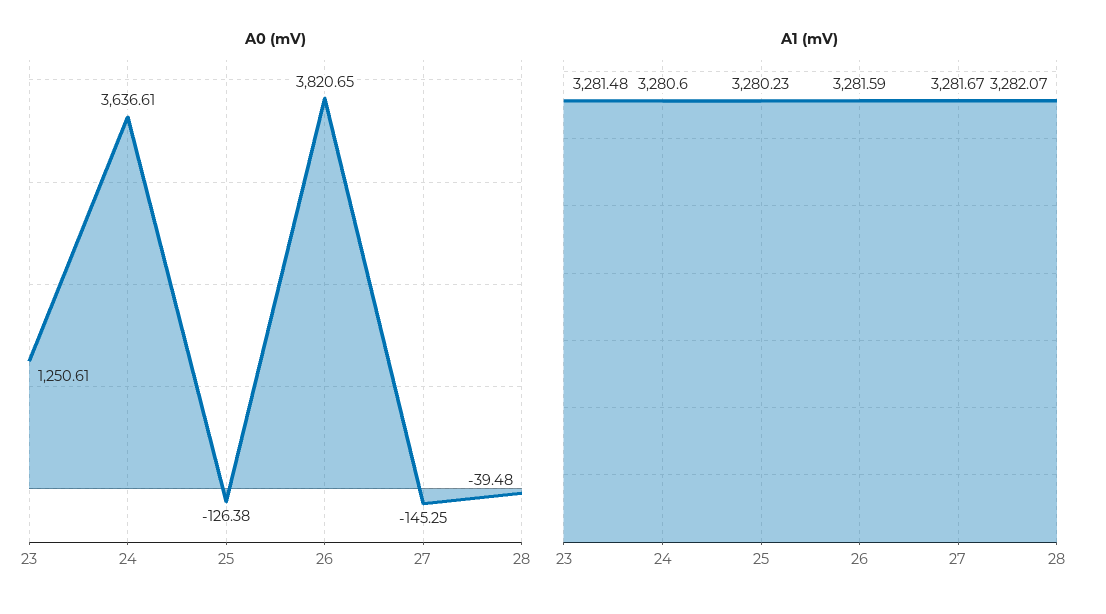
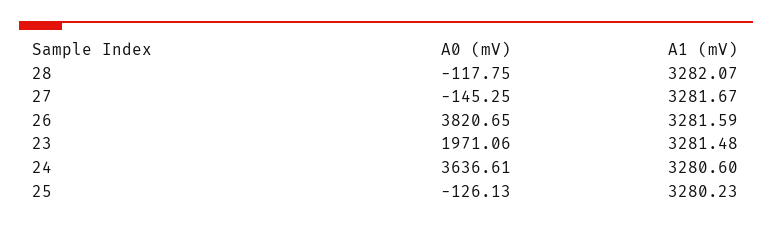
A0 (mV), 23: 1250.61 -> 1971.06
A0 (mV), 25: -126.38 -> -126.13
A0 (mV), 28: -39.48 -> -117.75

